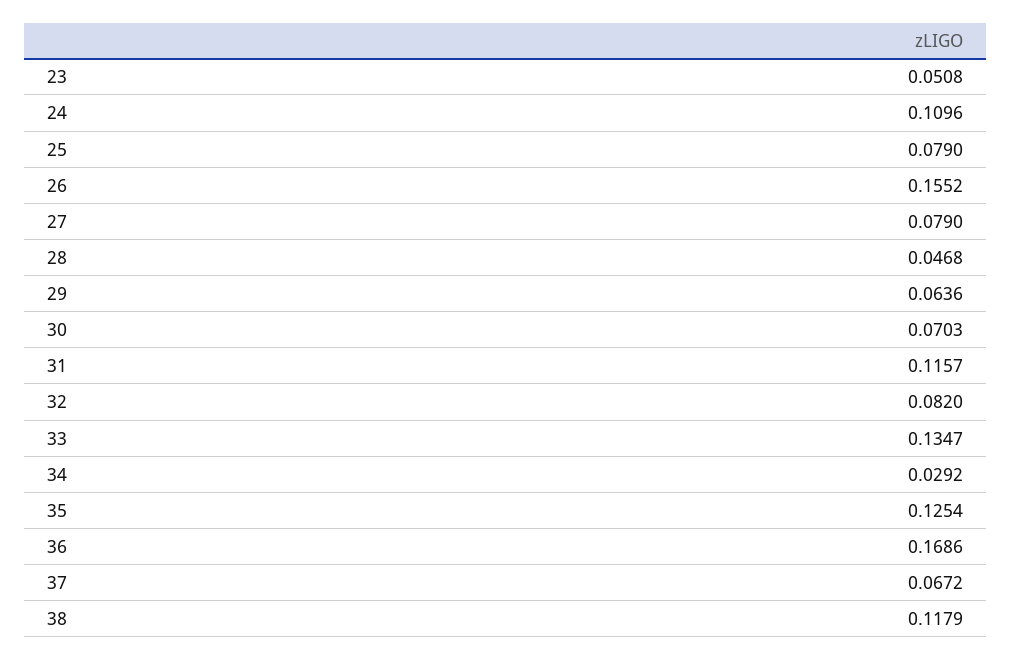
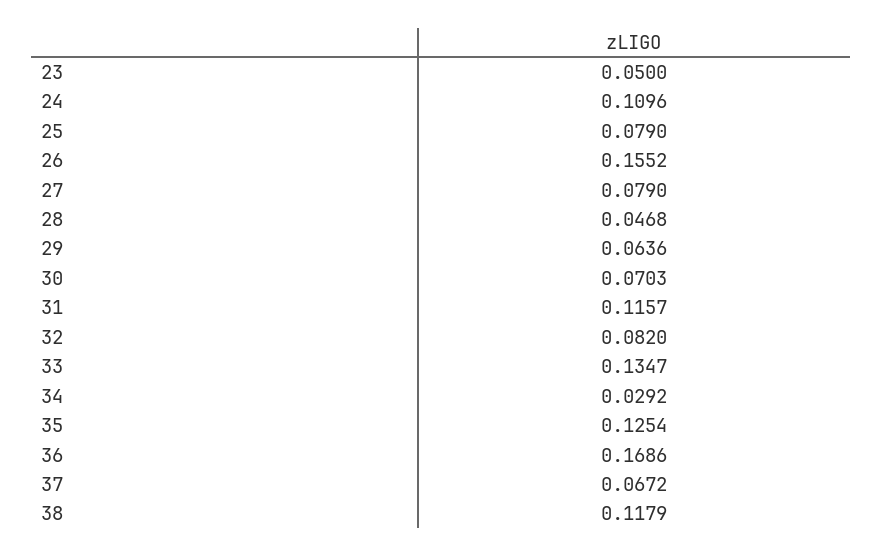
23: 0.0508 -> 0.05

